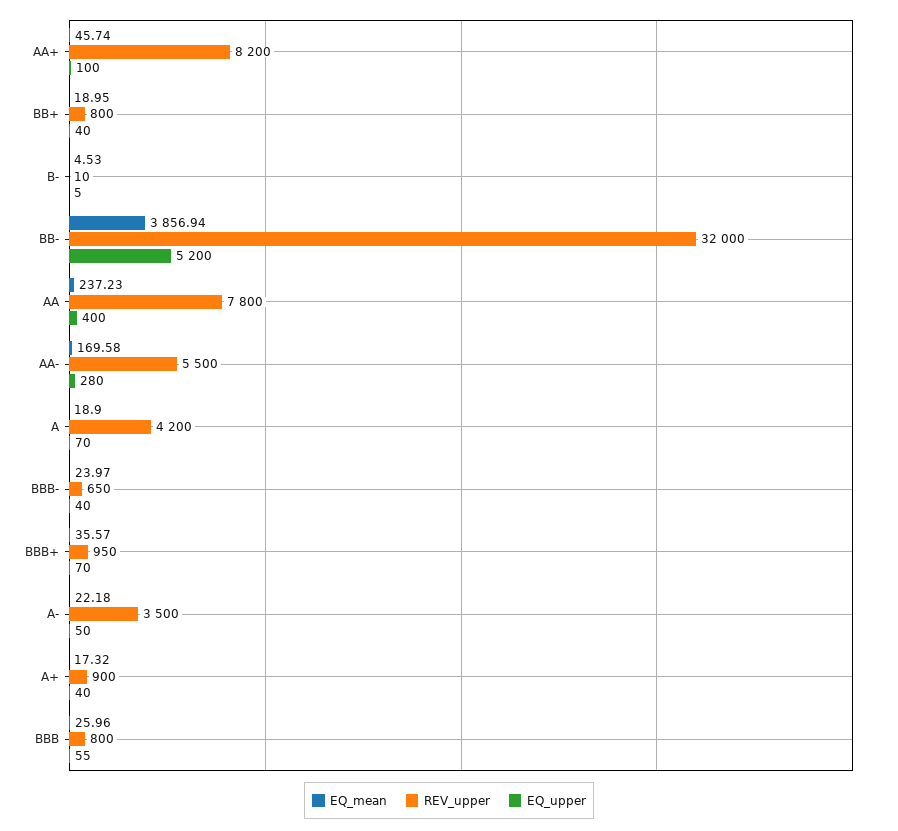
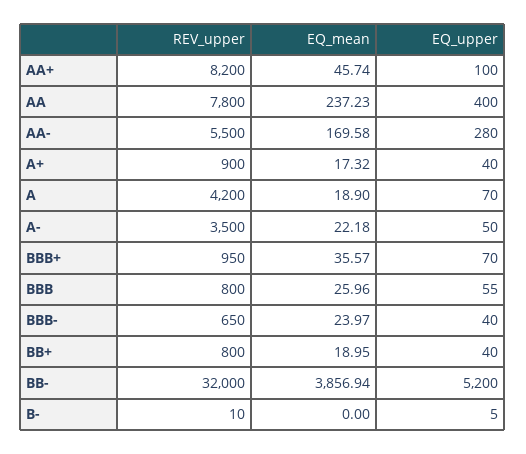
EQ_mean, B-: 4.53 -> 0

